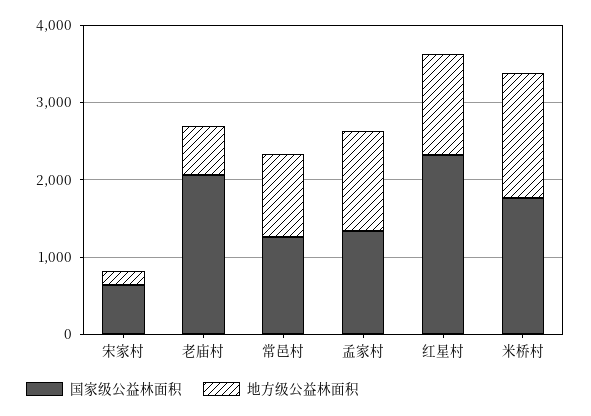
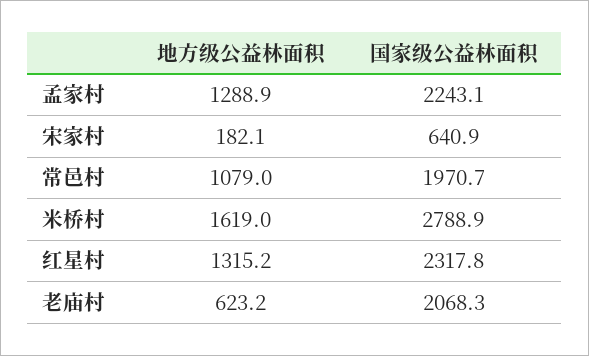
国家级公益林面积, 常邑村: 1200 -> 1970.7
国家级公益林面积, 孟家村: 1400 -> 2243.1
国家级公益林面积, 米桥村: 1800 -> 2788.9

